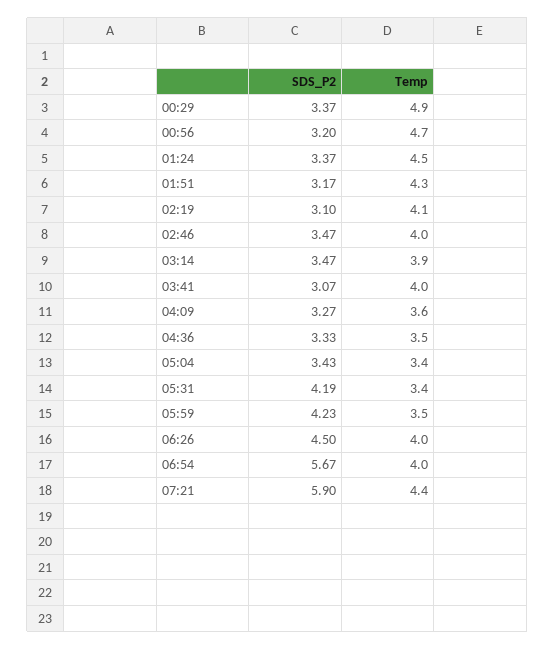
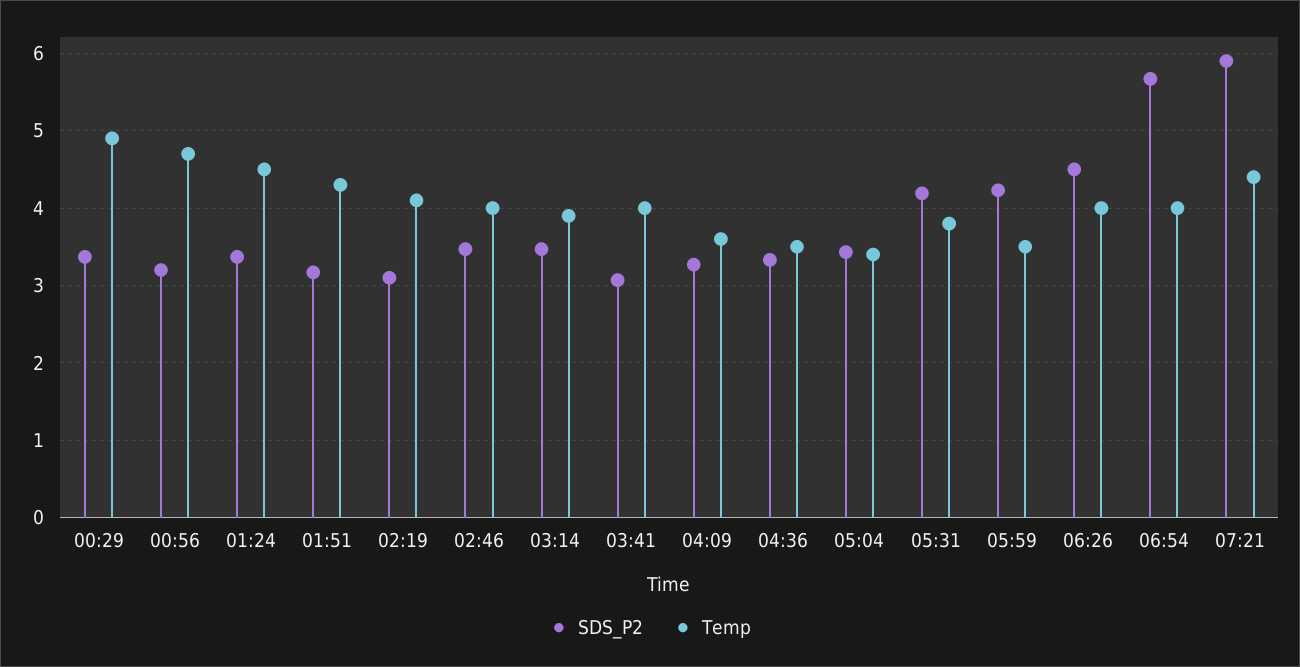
Temp, 05:31: 3.4 -> 3.8

